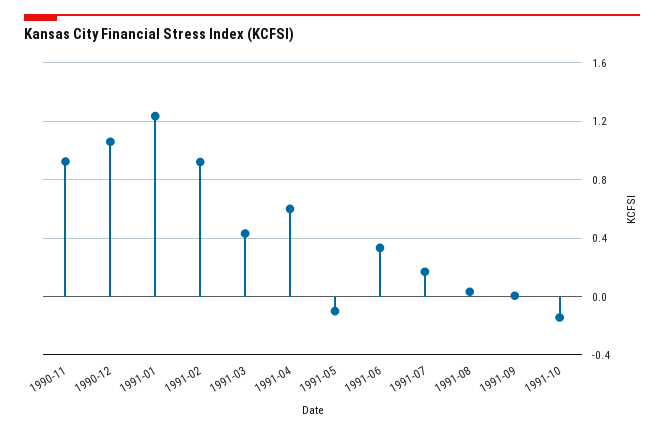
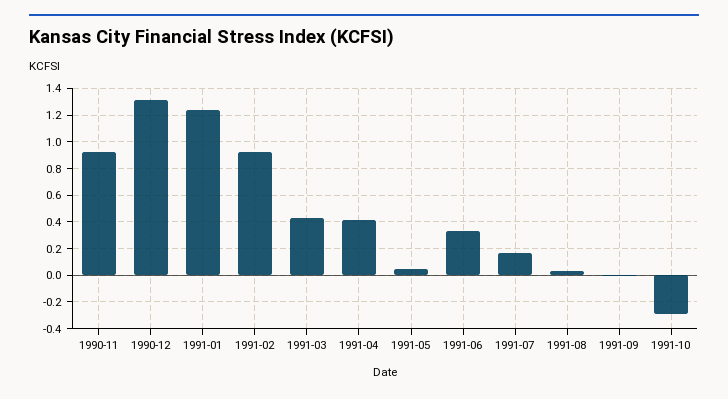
1990-12: 1.05 -> 1.3
1991-04: 0.6 -> 0.4
1991-05: -0.1 -> 0.05
1991-10: -0.15 -> -0.3

